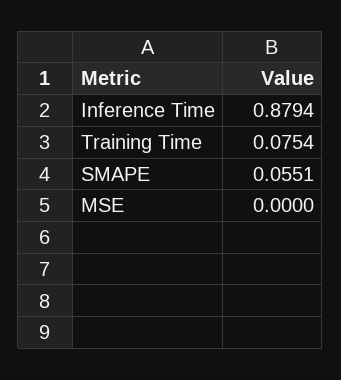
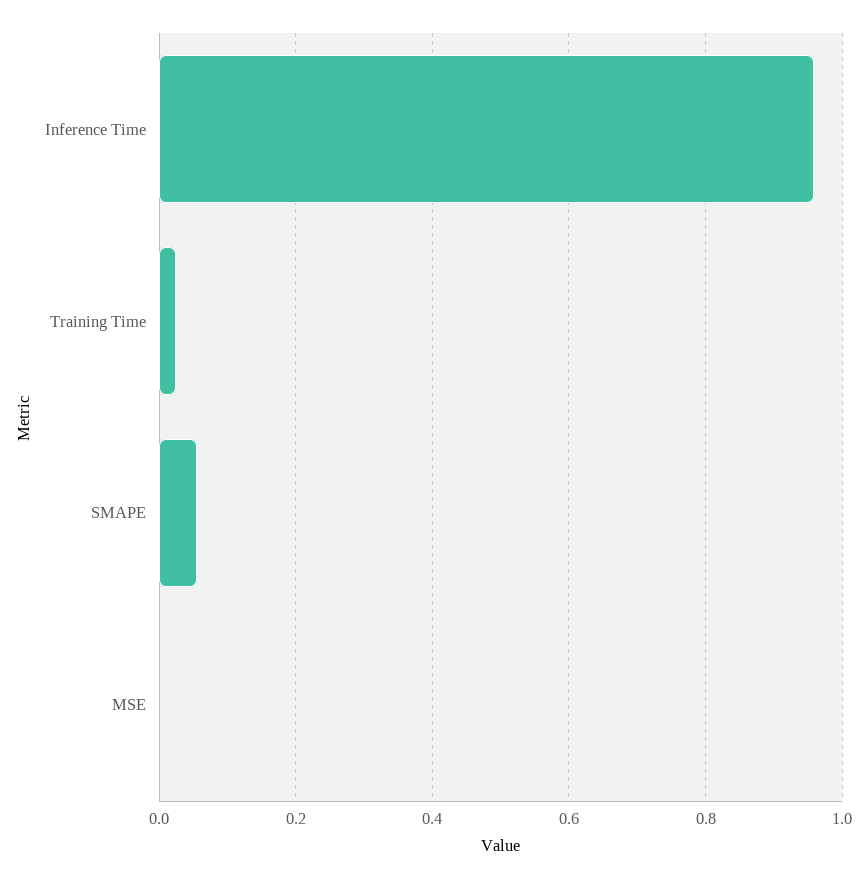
Inference Time: 0.8794 -> 0.96
Training Time: 0.0754 -> 0.02

